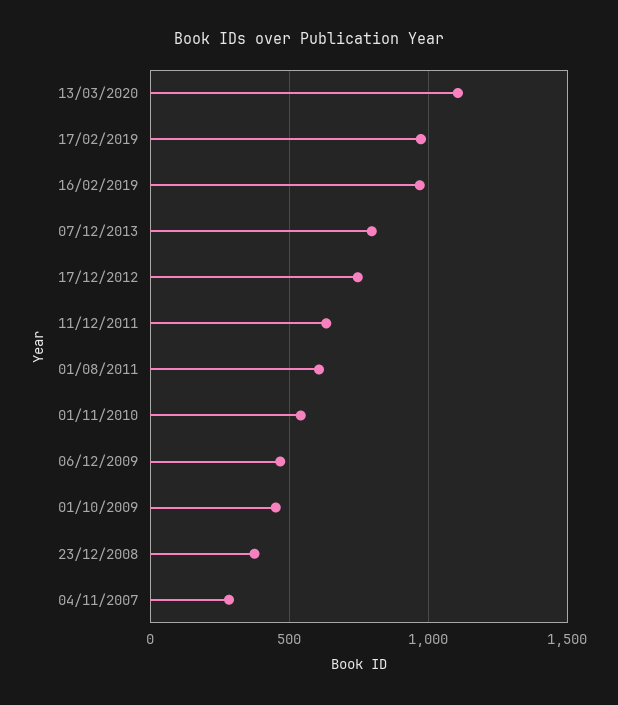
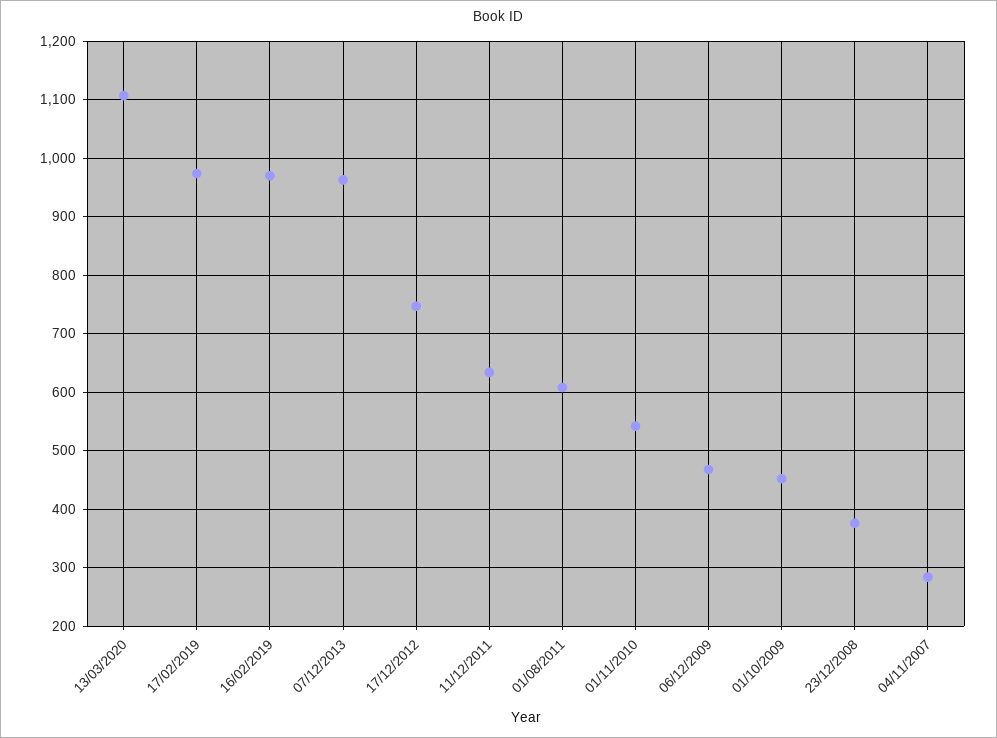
07/12/2013: 800 -> 960

